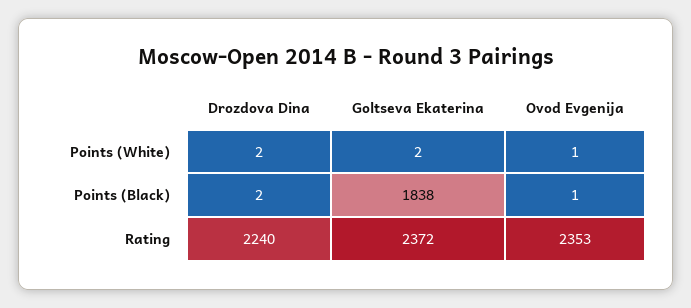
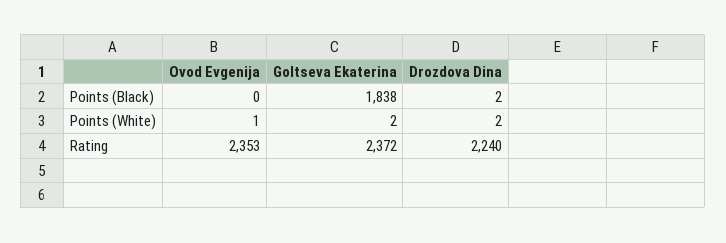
Ovod Evgenija, Points (Black): 1 -> 0

